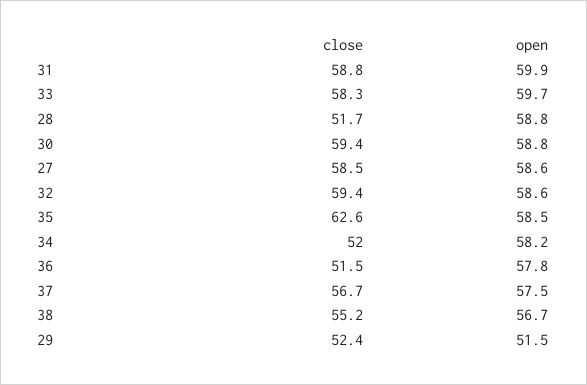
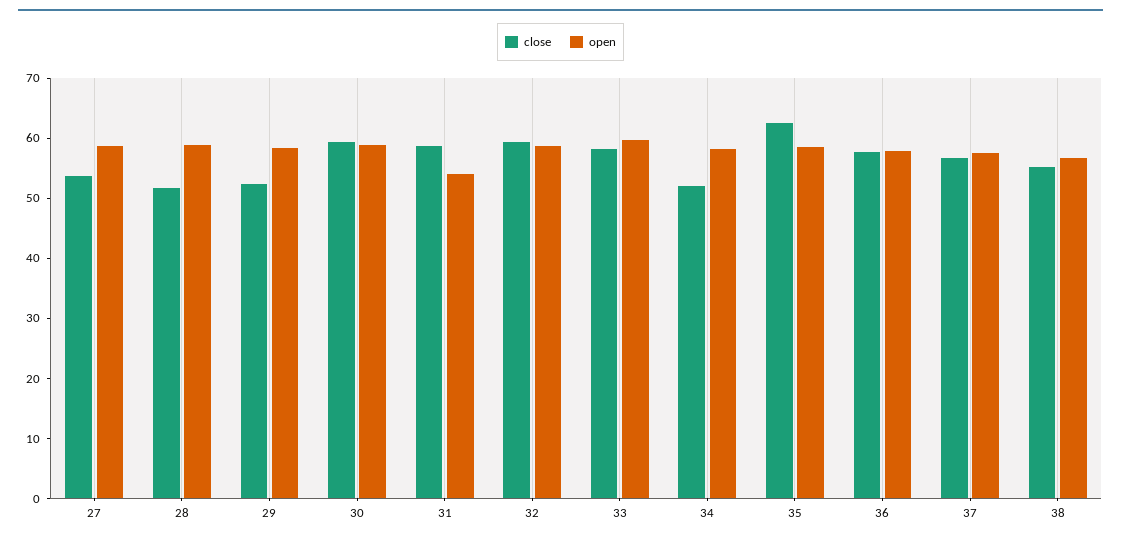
open, 31: 59.9 -> 54
close, 27: 58.5 -> 54
close, 36: 51.5 -> 58
open, 29: 51.5 -> 58

